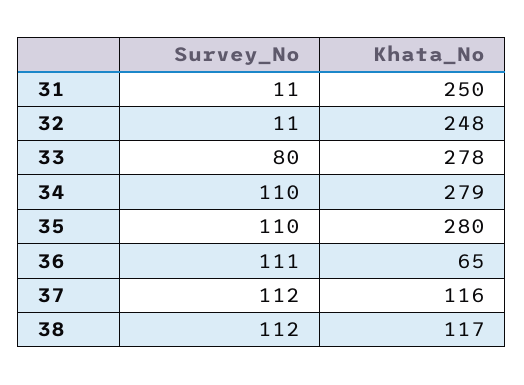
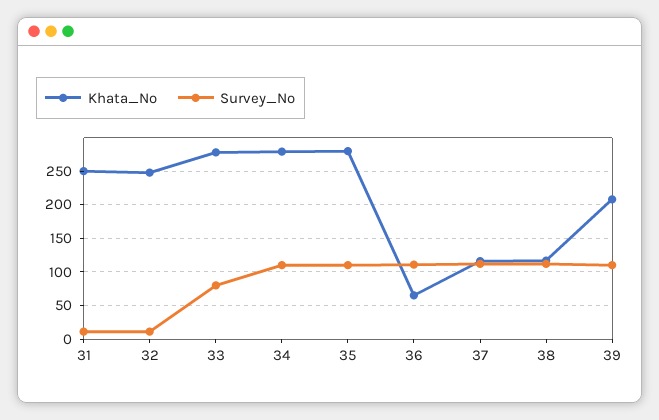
Khata_No, 39: none -> 210
Survey_No, 39: none -> 110

